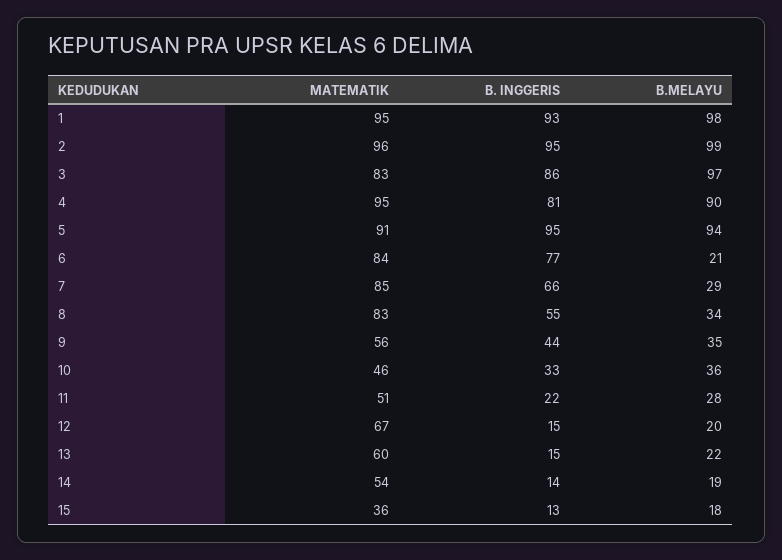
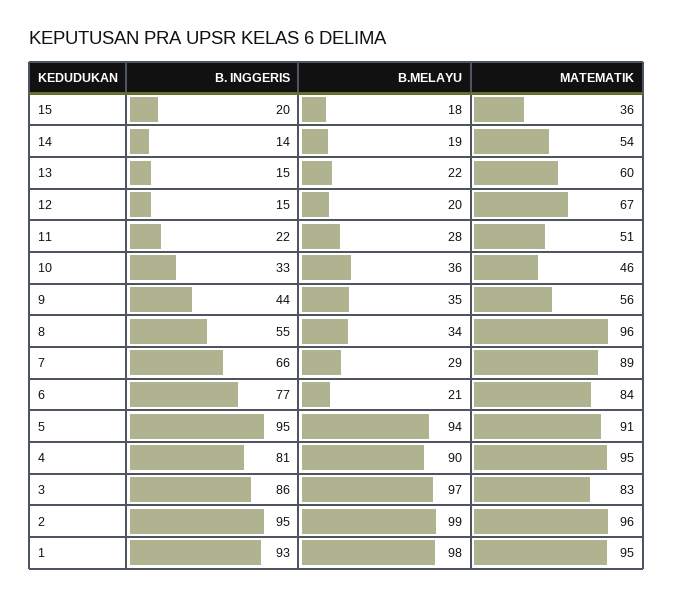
MATEMATIK, 7: 85 -> 89
MATEMATIK, 8: 83 -> 96
B. INGGERIS, 15: 13 -> 20

